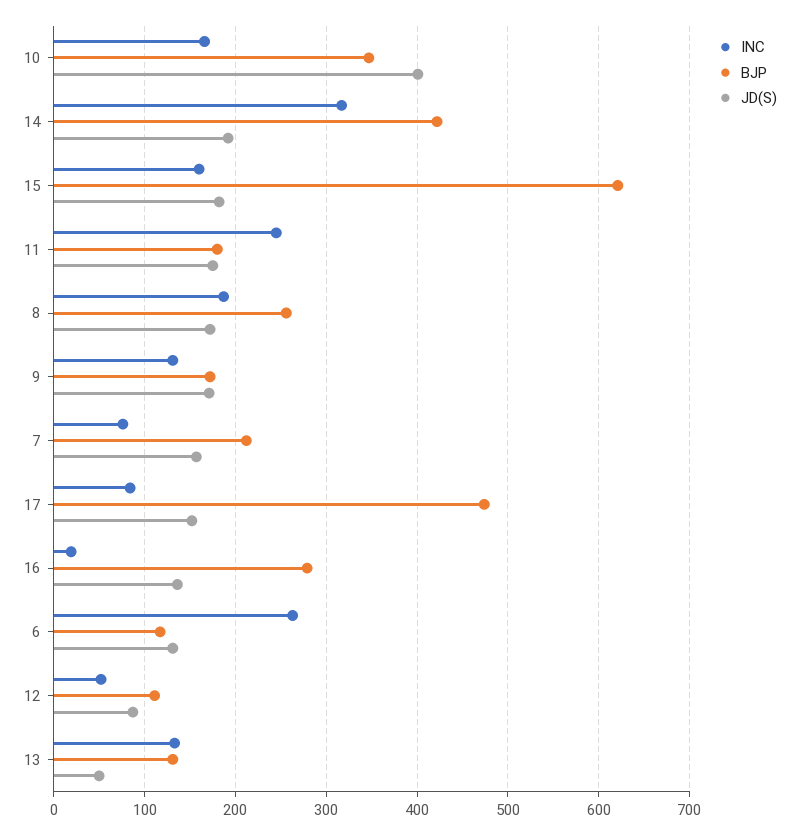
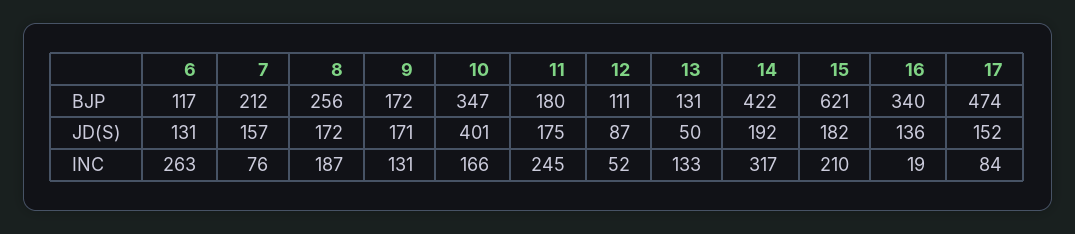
INC, 15: 160 -> 210
BJP, 16: 280 -> 340

